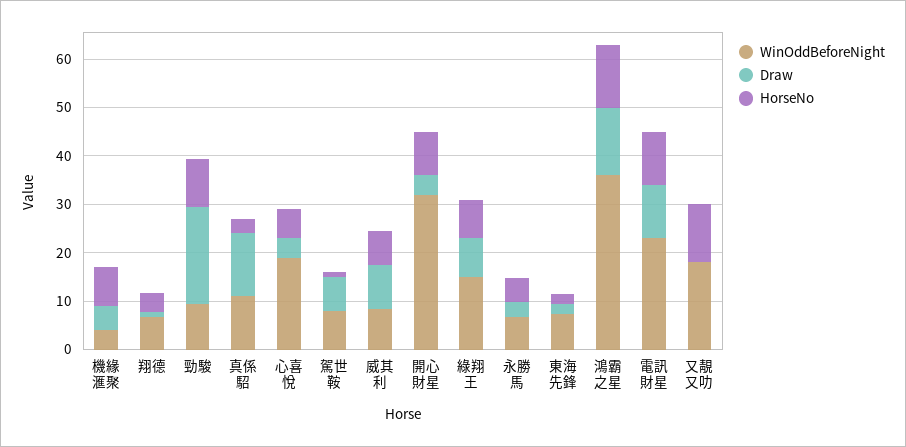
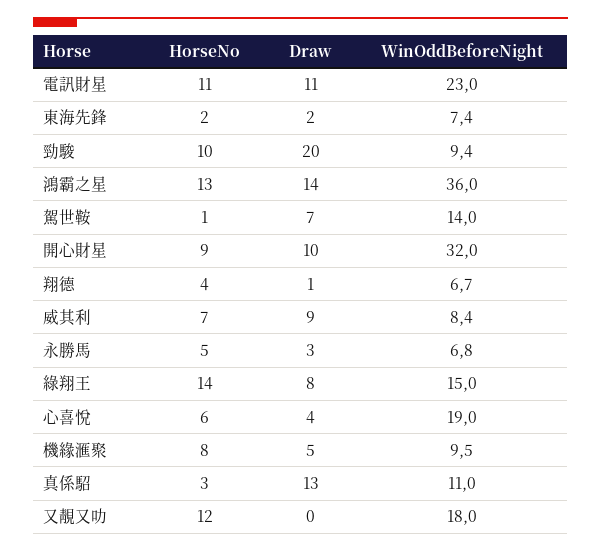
WinOddBeforeNight, 機緣滙聚: 4 -> 9.5
WinOddBeforeNight, 駕世鞍: 8 -> 14
Draw, 開心財星: 4 -> 10
HorseNo, 綠翔王: 8 -> 14

